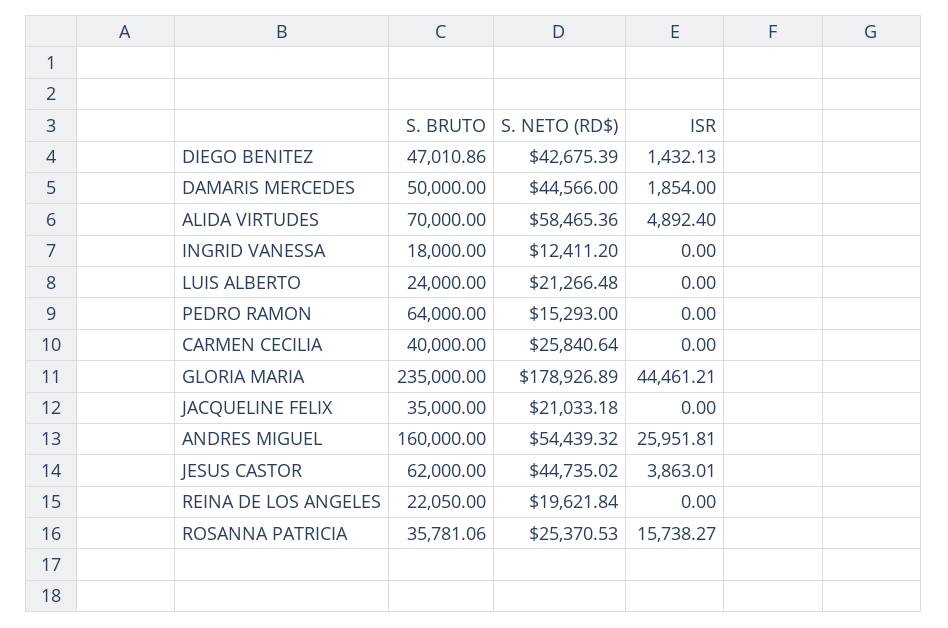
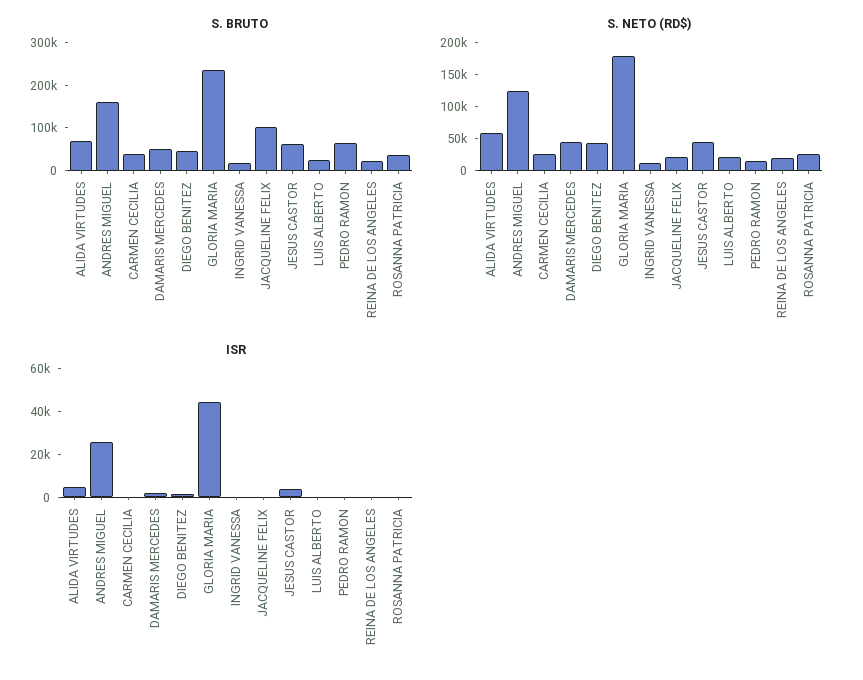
S. BRUTO, JACQUELINE FELIX: 35000 -> 100000
S. NETO (RD$), ANDRES MIGUEL: 54439.32 -> 125000
ISR, ROSANNA PATRICIA: 15738.27 -> 0

